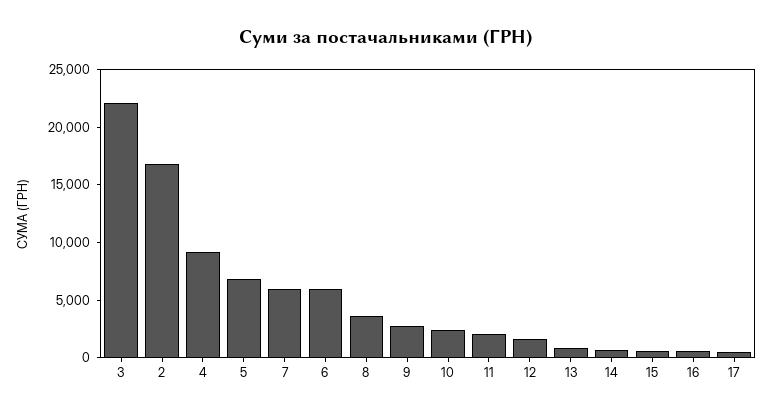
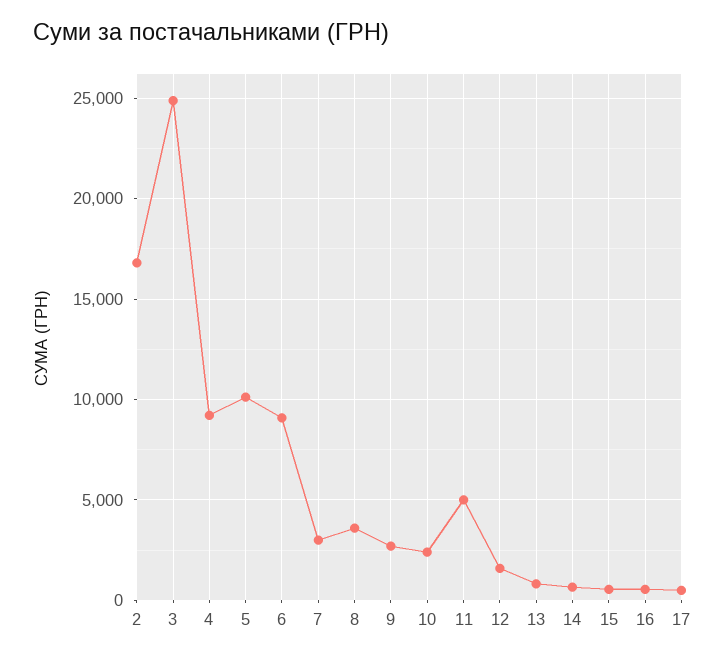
3: 22000 -> 25000
5: 7000 -> 10000
7: 6000 -> 3000
6: 6000 -> 9000
11: 2000 -> 5000

